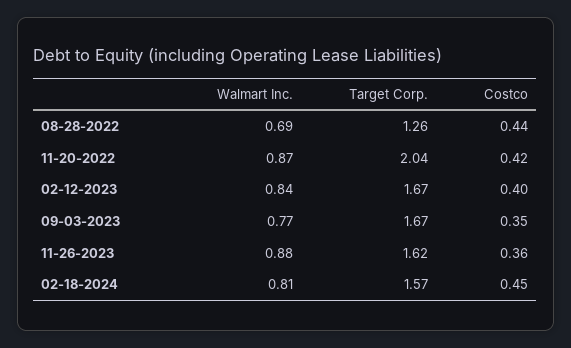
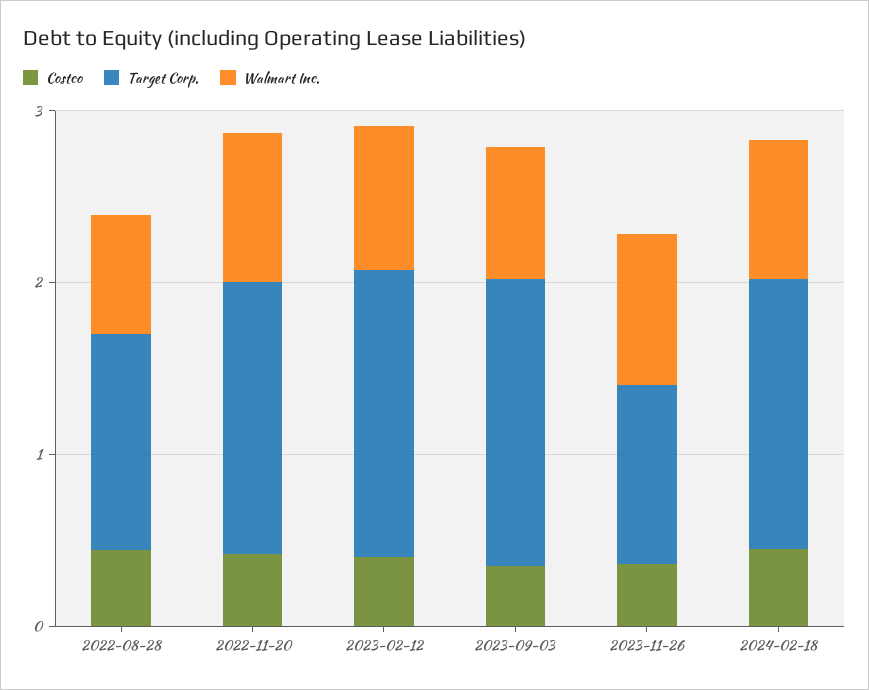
Target Corp., 11-20-2022: 2.04 -> 1.6
Target Corp., 11-26-2023: 1.62 -> 1

